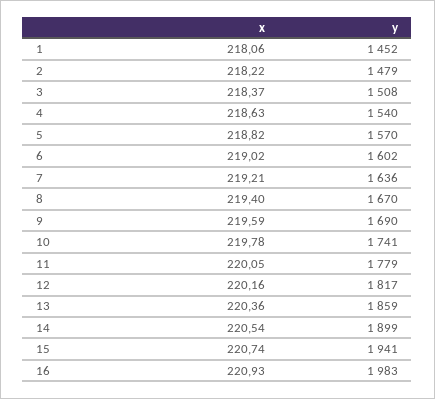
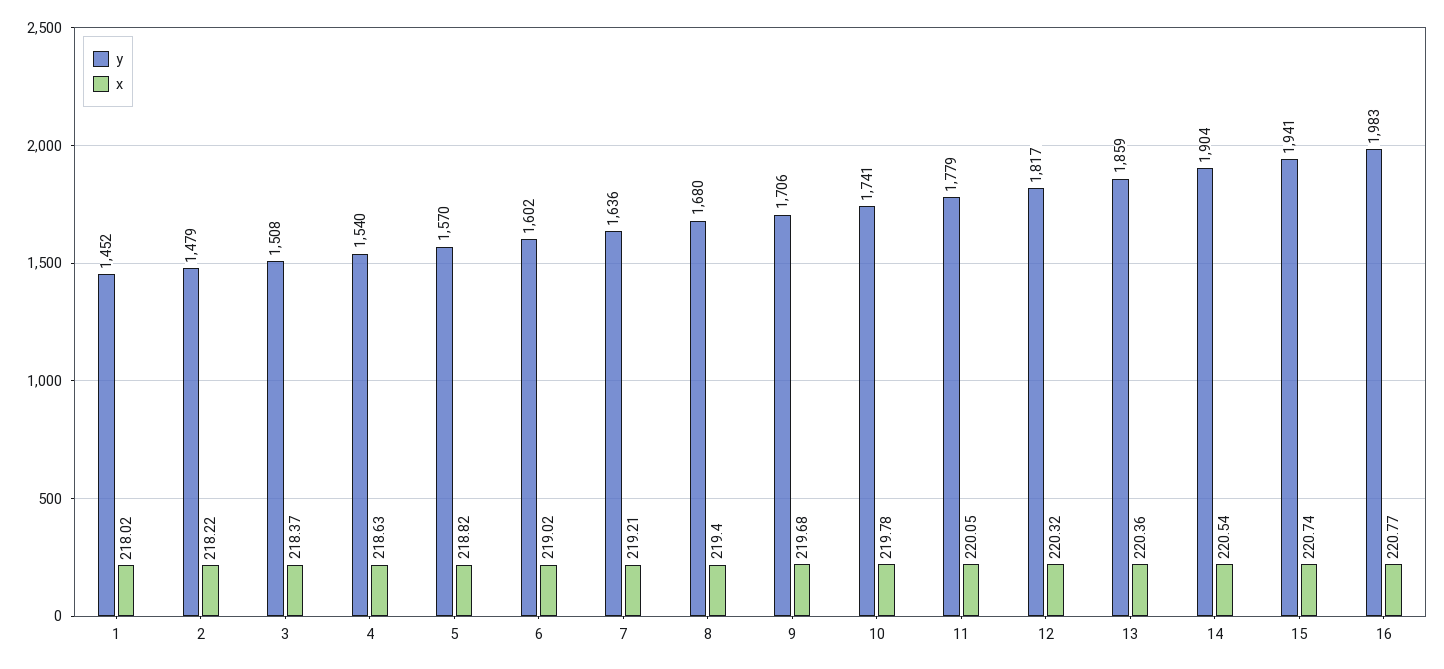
x, 1: 218.06 -> 218.02
y, 8: 1670 -> 1680
x, 9: 219.59 -> 219.68
y, 9: 1690 -> 1706
x, 12: 220.16 -> 220.32
y, 14: 1899 -> 1904
x, 16: 220.93 -> 220.77

